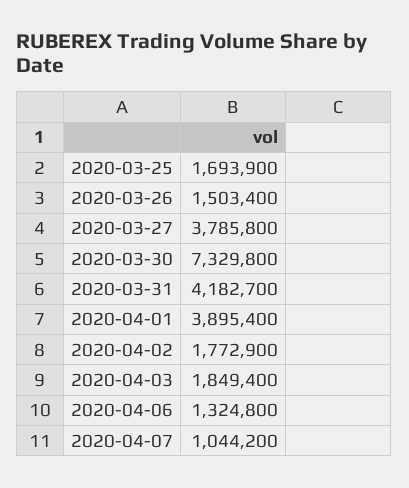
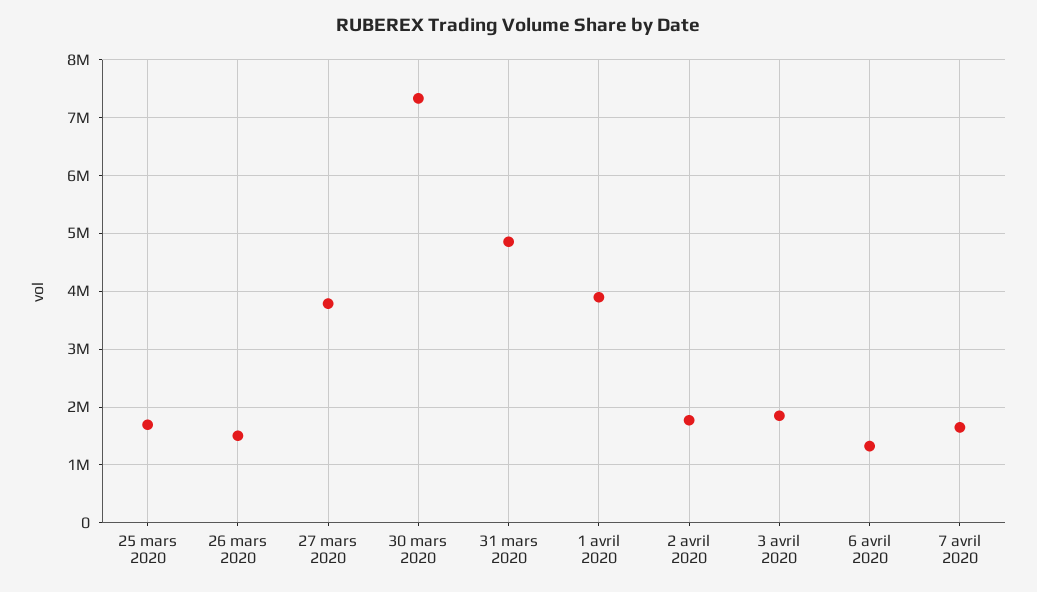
2020-03-31: 4182700 -> 4800000
2020-04-07: 1044200 -> 1600000

